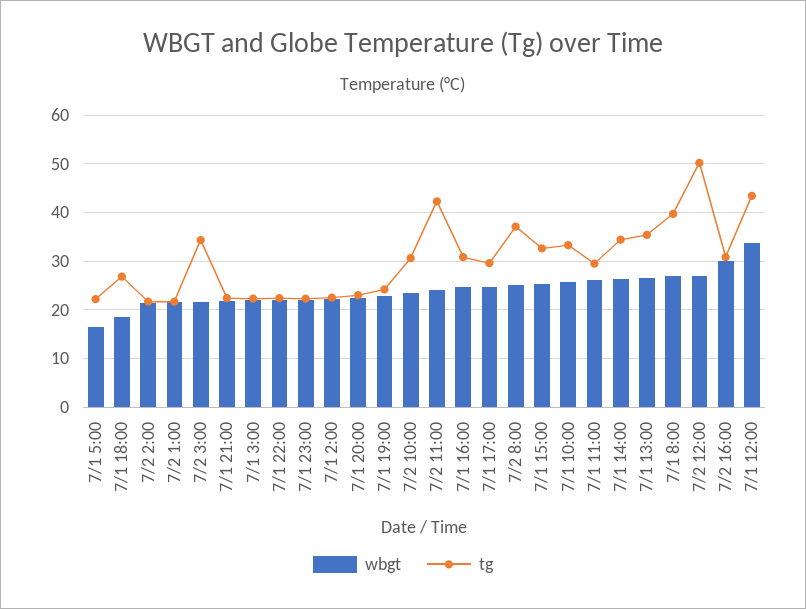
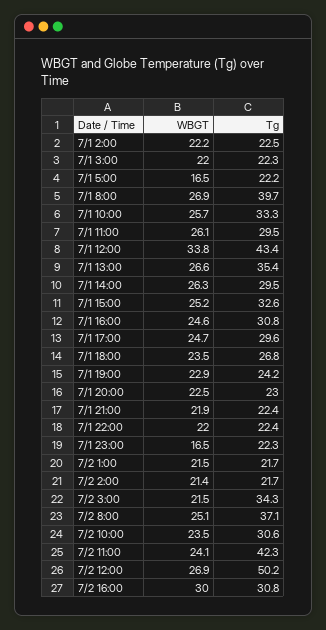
wbgt, 7/1 18:00: 18 -> 23.5
wbgt, 7/1 23:00: 22 -> 16.5
tg, 7/1 14:00: 34 -> 29.5

